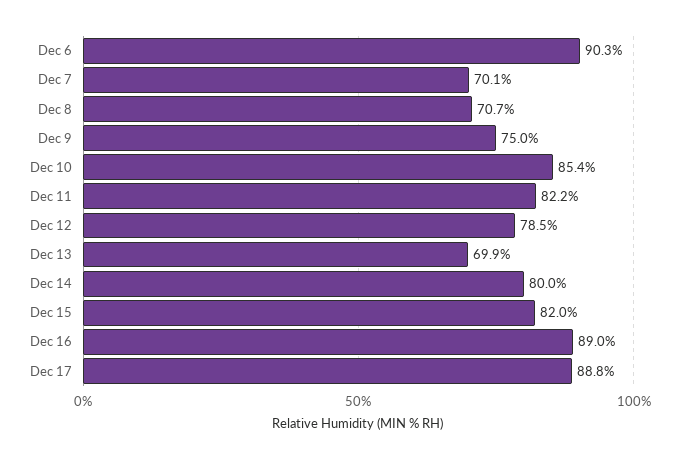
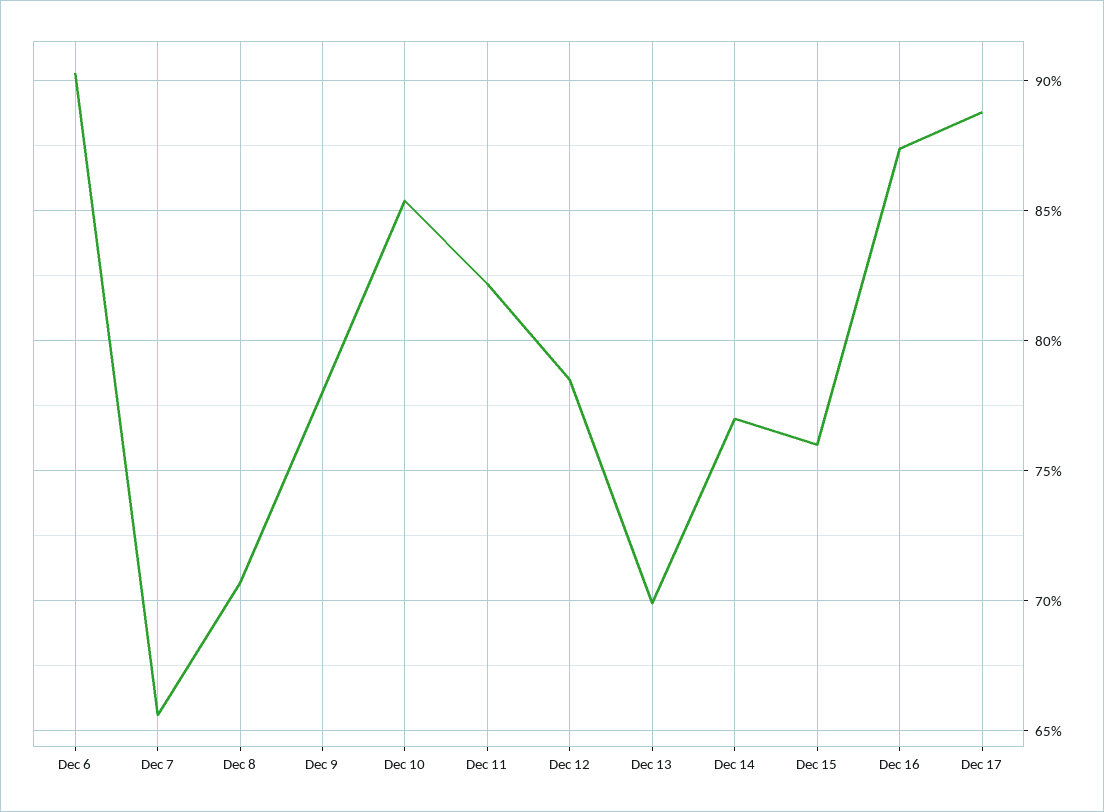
Dec 7: 70.1 -> 65.5
Dec 9: 75 -> 78
Dec 14: 80 -> 77
Dec 15: 82 -> 76
Dec 16: 89 -> 87.5

